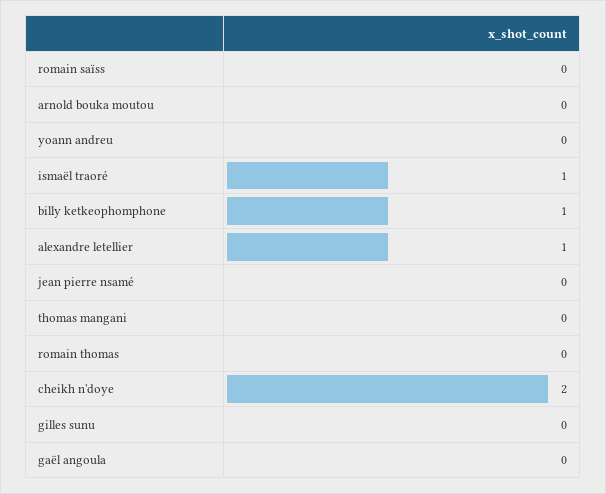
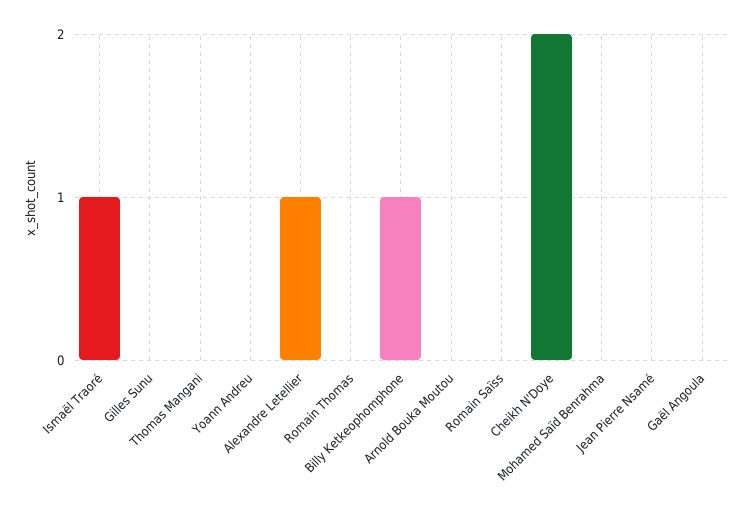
Mohamed Saïd Benrahma: none -> 0

